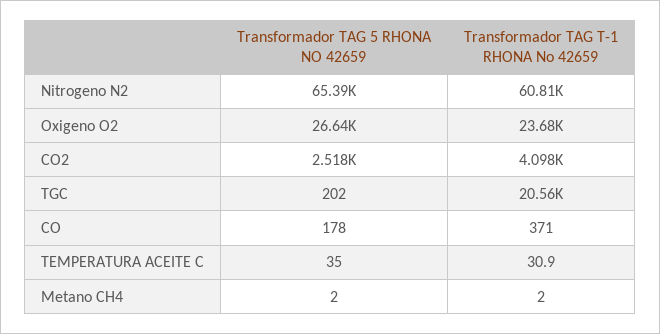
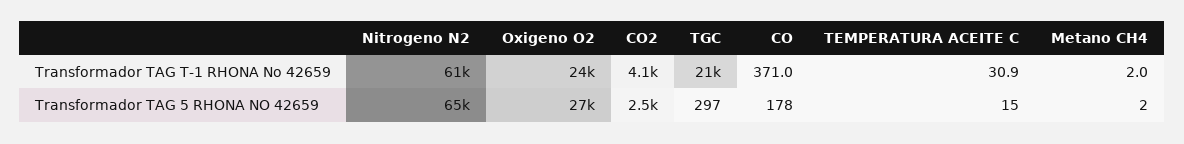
Transformador TAG 5 RHONA NO 42659, TGC: 202 -> 297
Transformador TAG 5 RHONA NO 42659, TEMPERATURA ACEITE C: 35 -> 15

